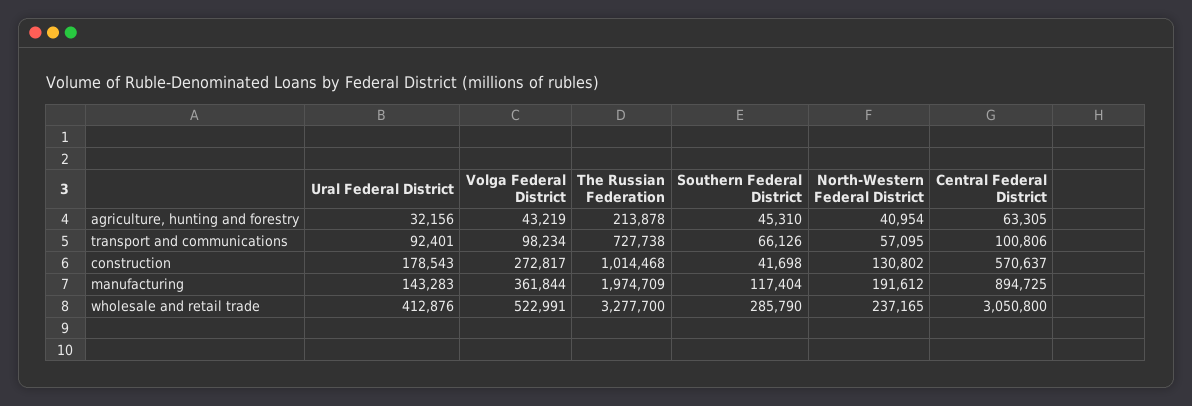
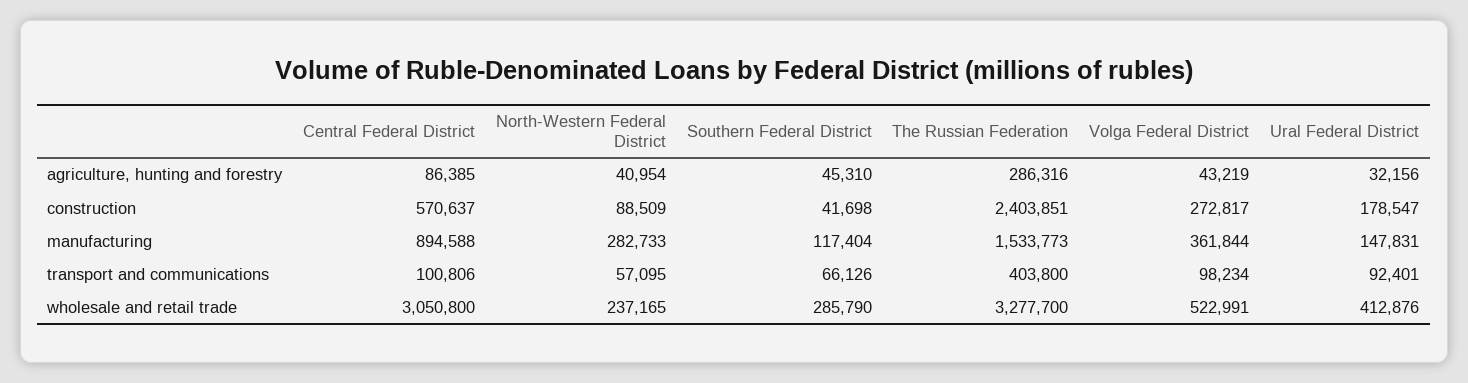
The Russian Federation, agriculture, hunting and forestry: 213878 -> 286316
Central Federal District, agriculture, hunting and forestry: 63305 -> 86385
The Russian Federation, transport and communications: 727738 -> 403800
Ural Federal District, construction: 178543 -> 178547
The Russian Federation, construction: 1014468 -> 2403851
North-Western Federal District, construction: 130802 -> 88509
Ural Federal District, manufacturing: 143283 -> 147831
The Russian Federation, manufacturing: 1974709 -> 1533773
North-Western Federal District, manufacturing: 191612 -> 282733
Central Federal District, manufacturing: 894725 -> 894588

